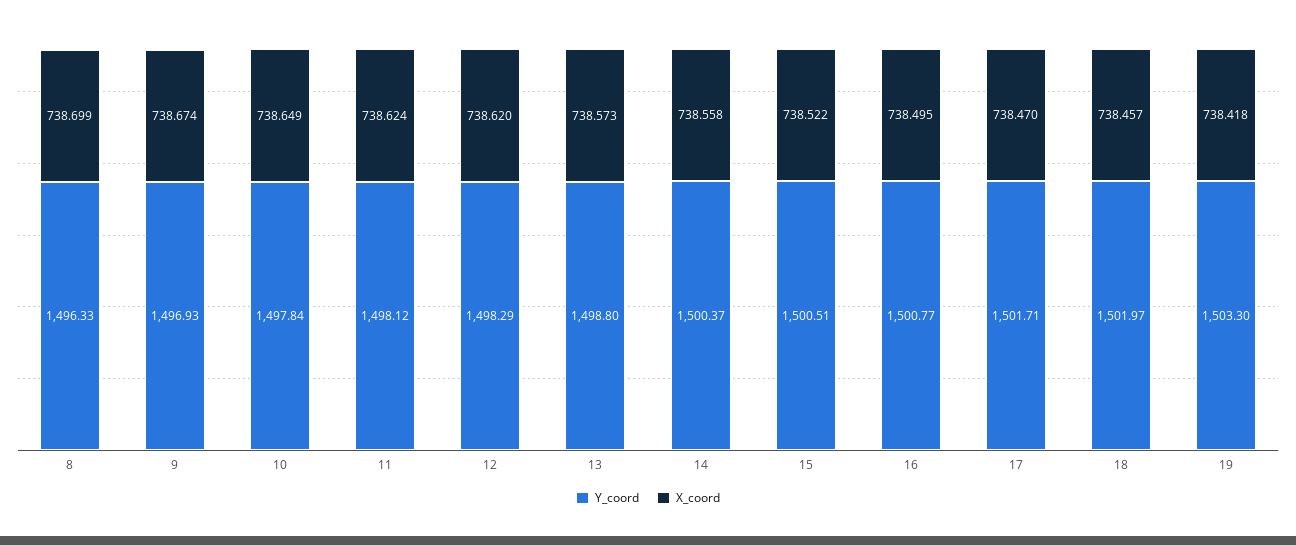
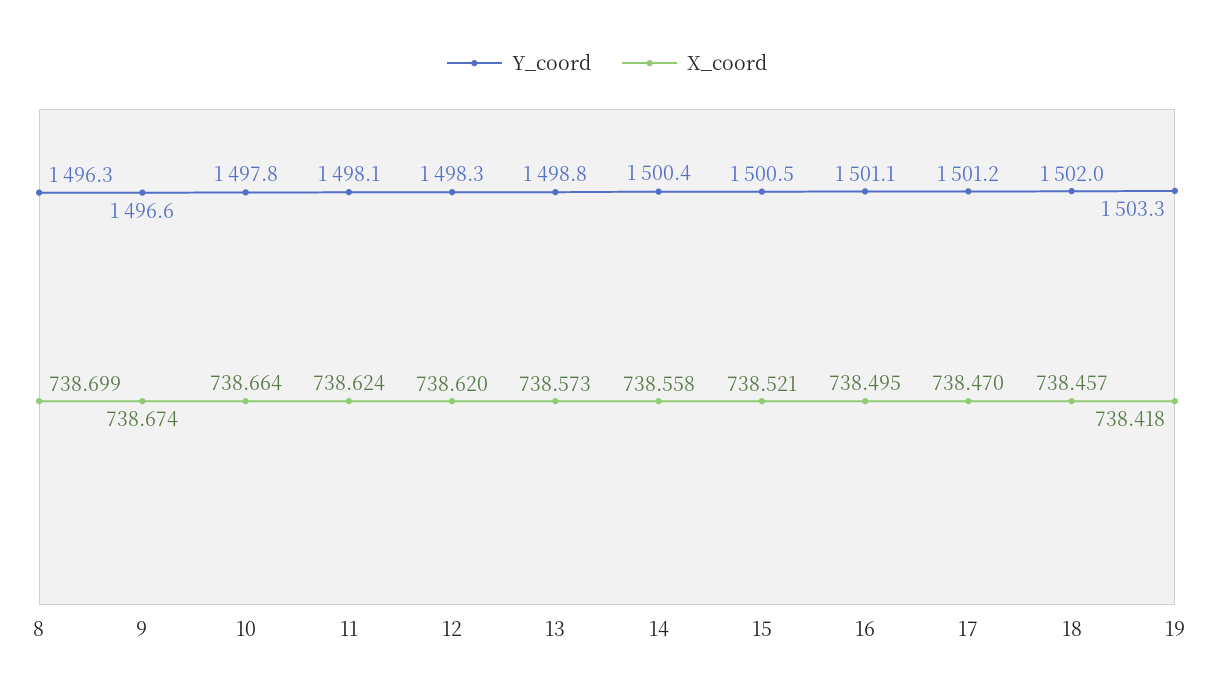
Y_coord, 9: 1496.93 -> 1496.6
X_coord, 10: 738.649 -> 738.664
X_coord, 15: 738.522 -> 738.521
Y_coord, 16: 1500.77 -> 1501.1
Y_coord, 17: 1501.71 -> 1501.2

